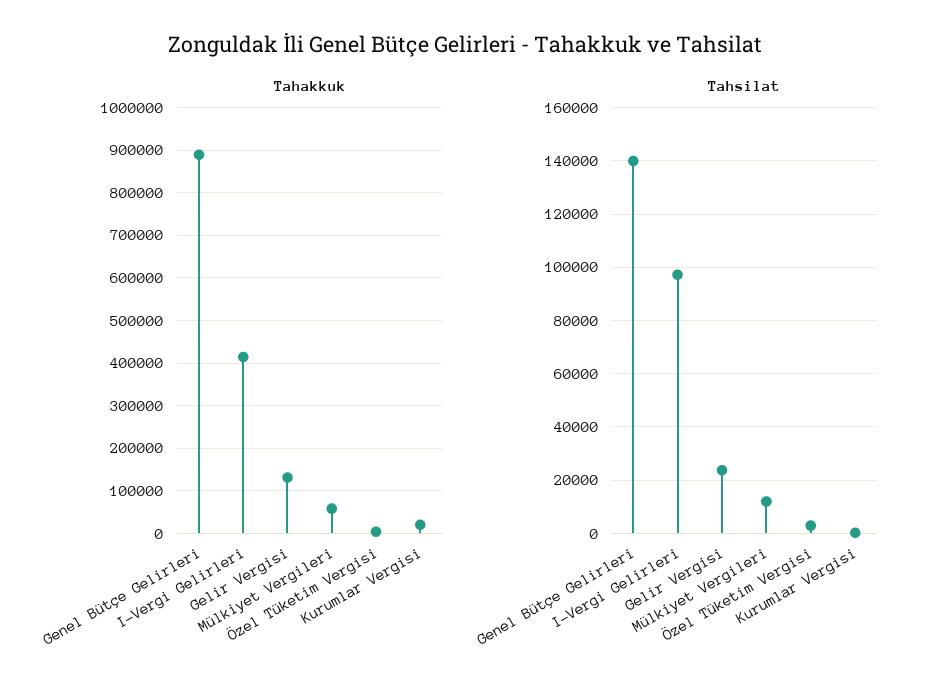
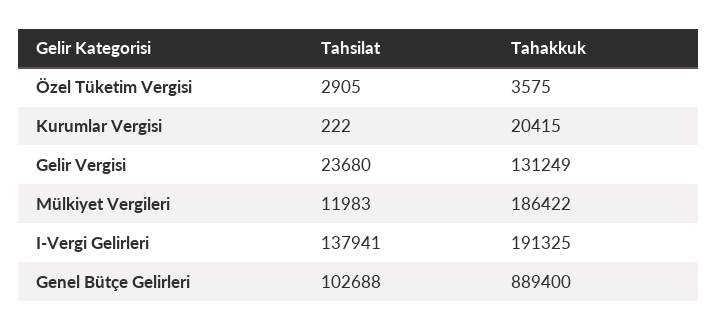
Tahakkuk, I-Vergi Gelirleri: 420000 -> 191325
Tahakkuk, Mülkiyet Vergileri: 60000 -> 186422
Tahsilat, Genel Bütçe Gelirleri: 140000 -> 102688
Tahsilat, I-Vergi Gelirleri: 97500 -> 137941

